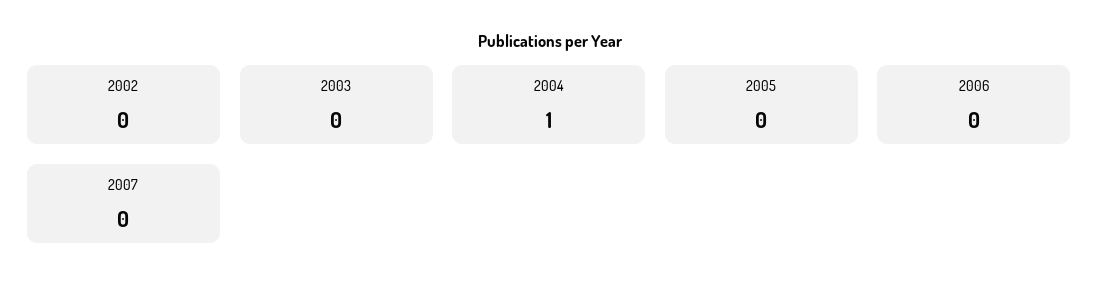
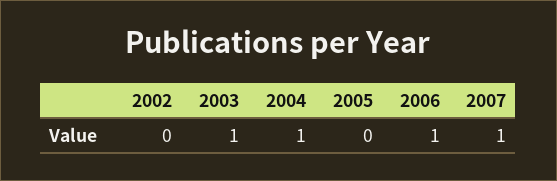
2003: 0 -> 1
2006: 0 -> 1
2007: 0 -> 1

